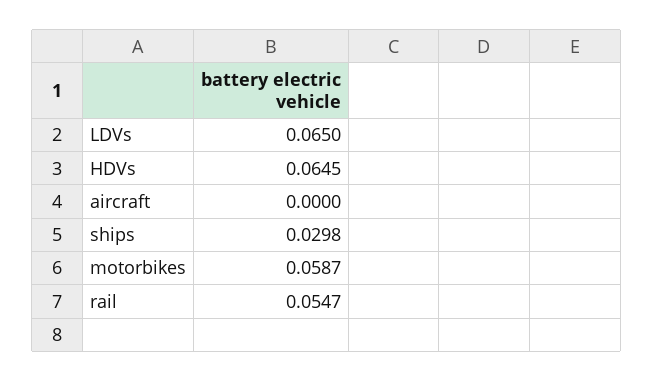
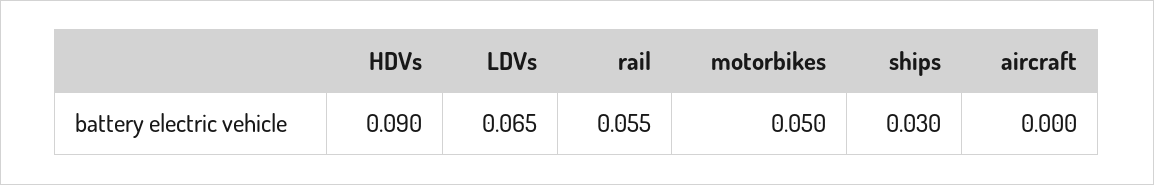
HDVs: 0.0645 -> 0.09
motorbikes: 0.0587 -> 0.05

